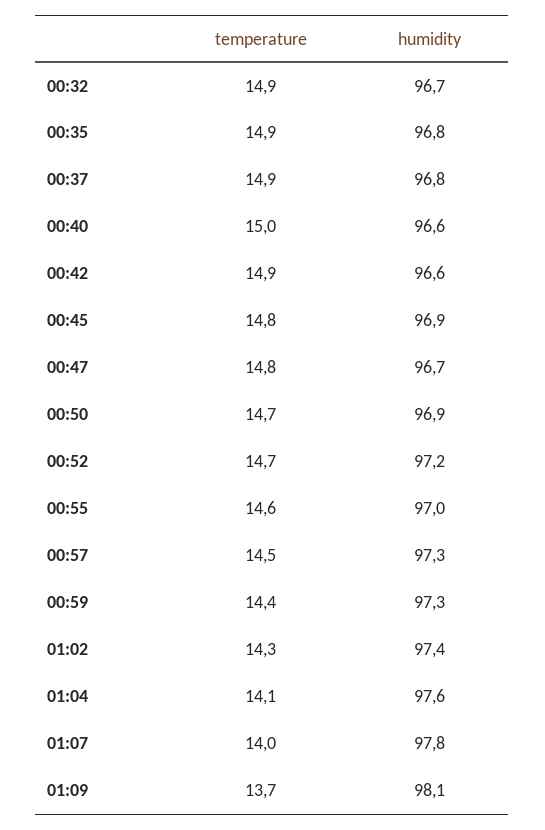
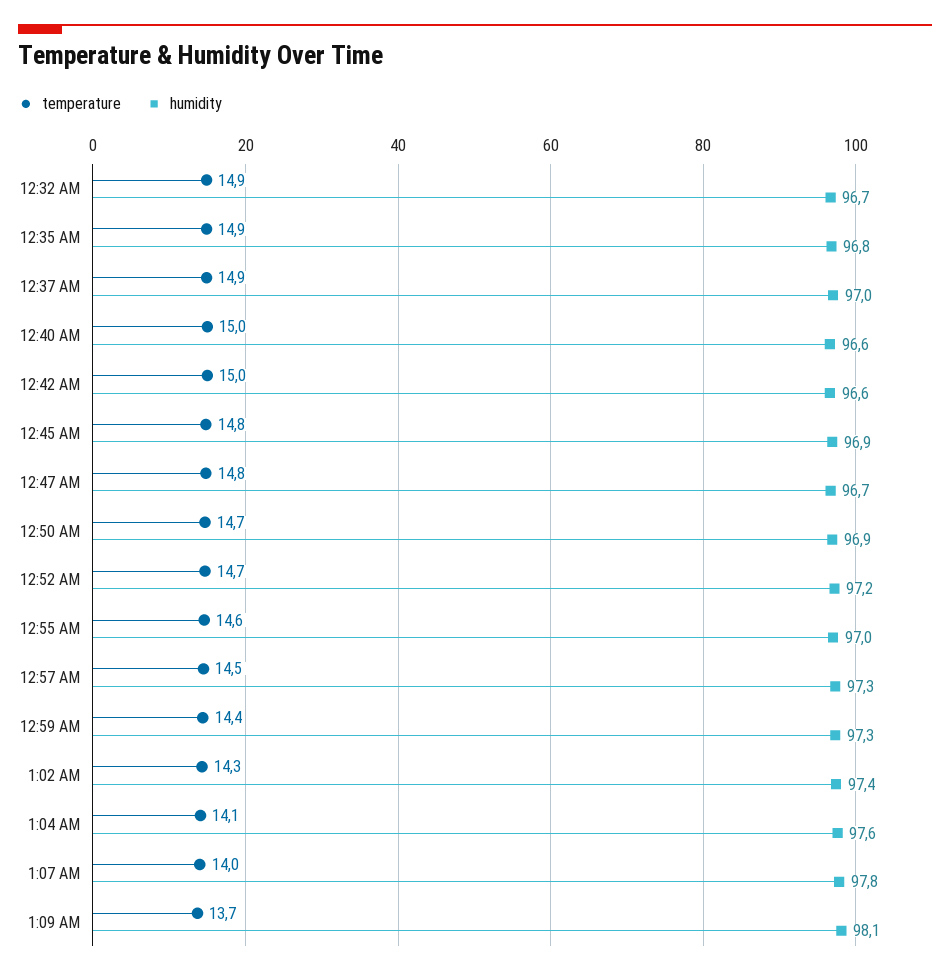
humidity, 00:37: 96.8 -> 97
temperature, 00:42: 14.9 -> 15

